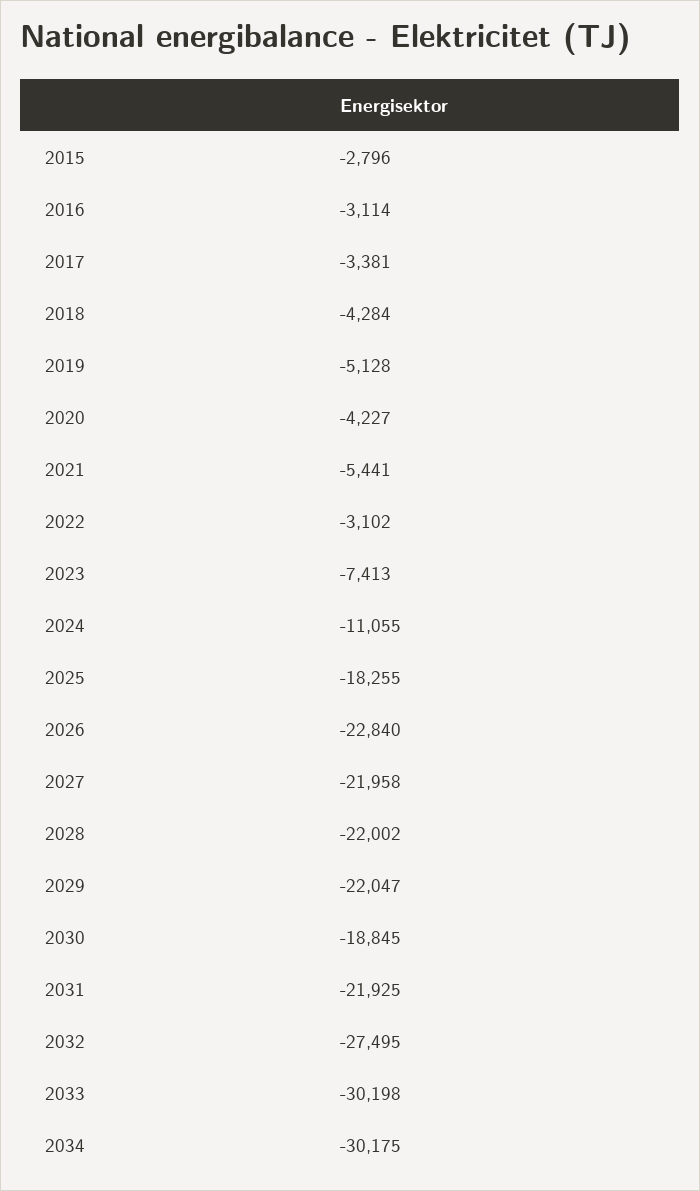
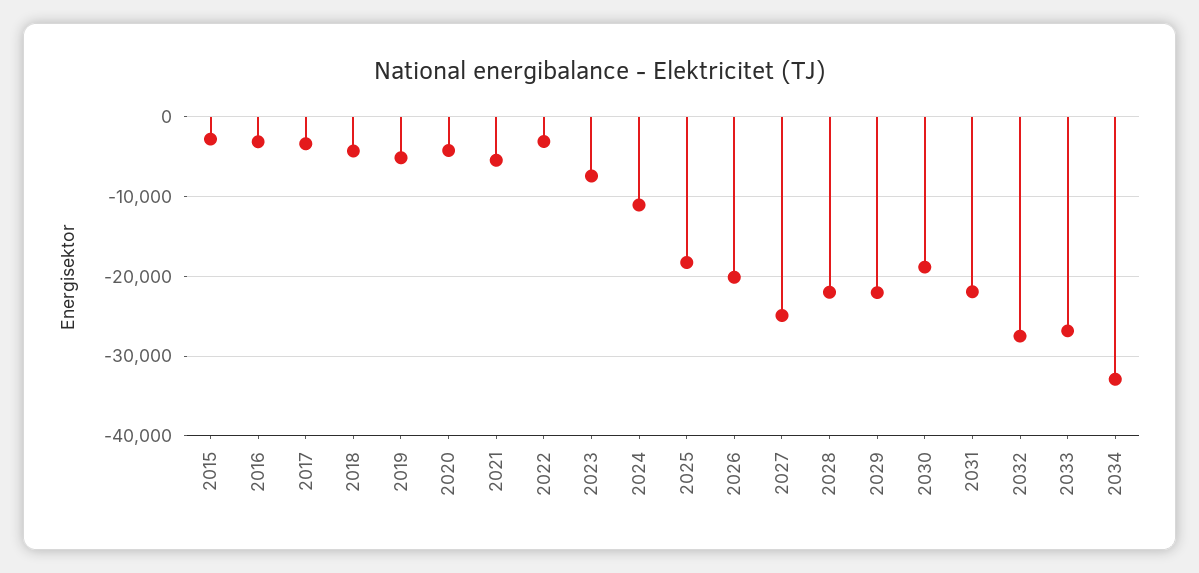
2026: -22840 -> -20000
2027: -21958 -> -25000
2033: -30198 -> -27000
2034: -30175 -> -33000

